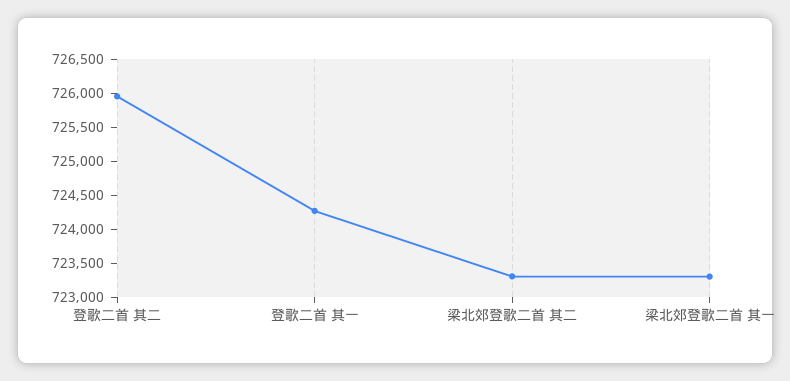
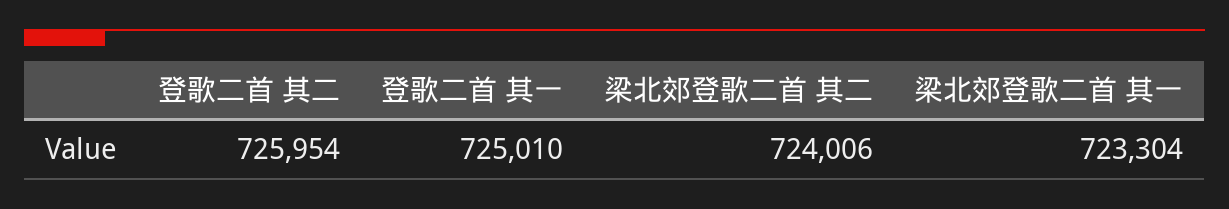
登歌二首 其一: 724250 -> 725010
梁北郊登歌二首 其二: 723250 -> 724006

